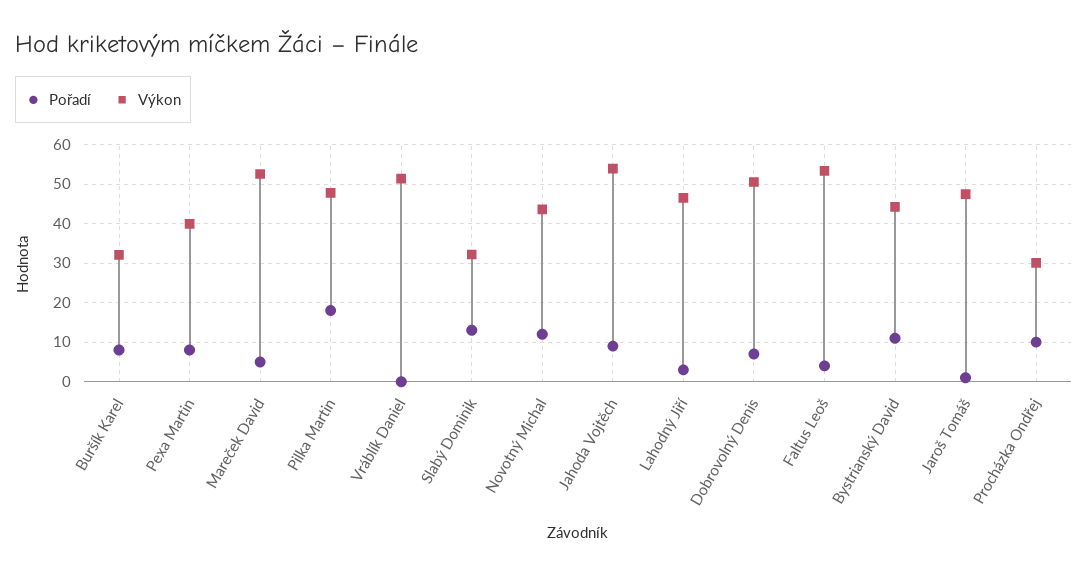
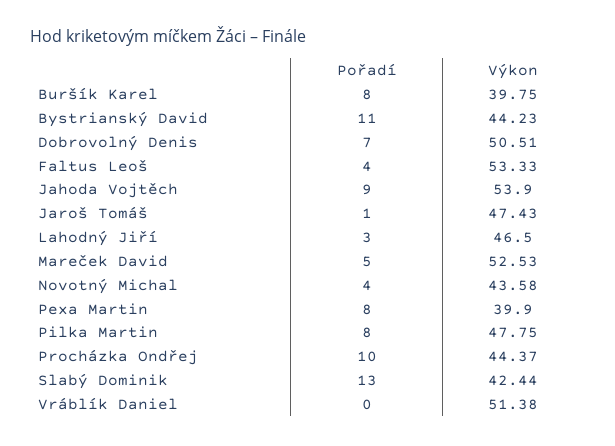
Výkon, Buršík Karel: 32 -> 39.75
Pořadí, Pilka Martin: 18 -> 8
Výkon, Slabý Dominik: 32 -> 42.44
Pořadí, Novotný Michal: 12 -> 4
Výkon, Procházka Ondřej: 30 -> 44.37

